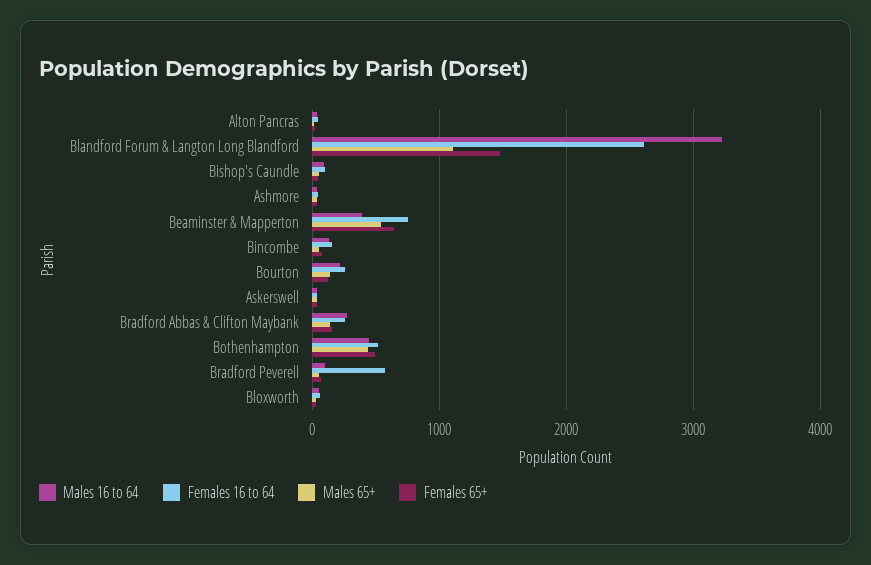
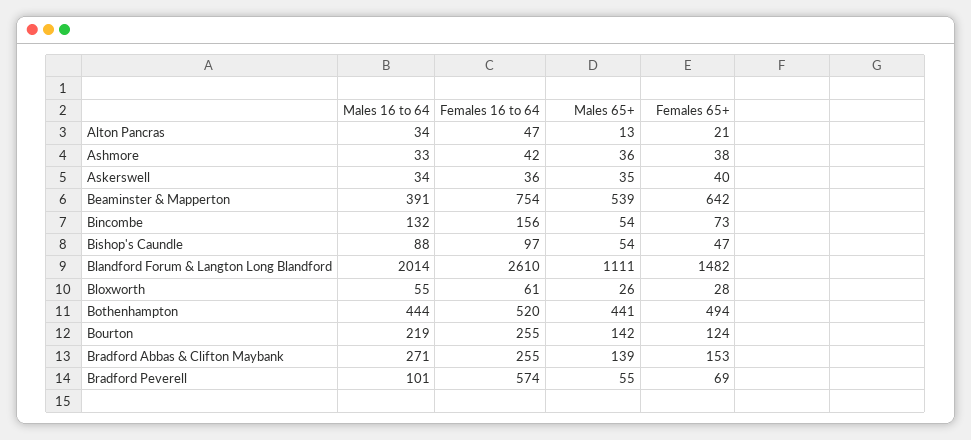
Males 16 to 64, Blandford Forum & Langton Long Blandford: 3200 -> 2014

